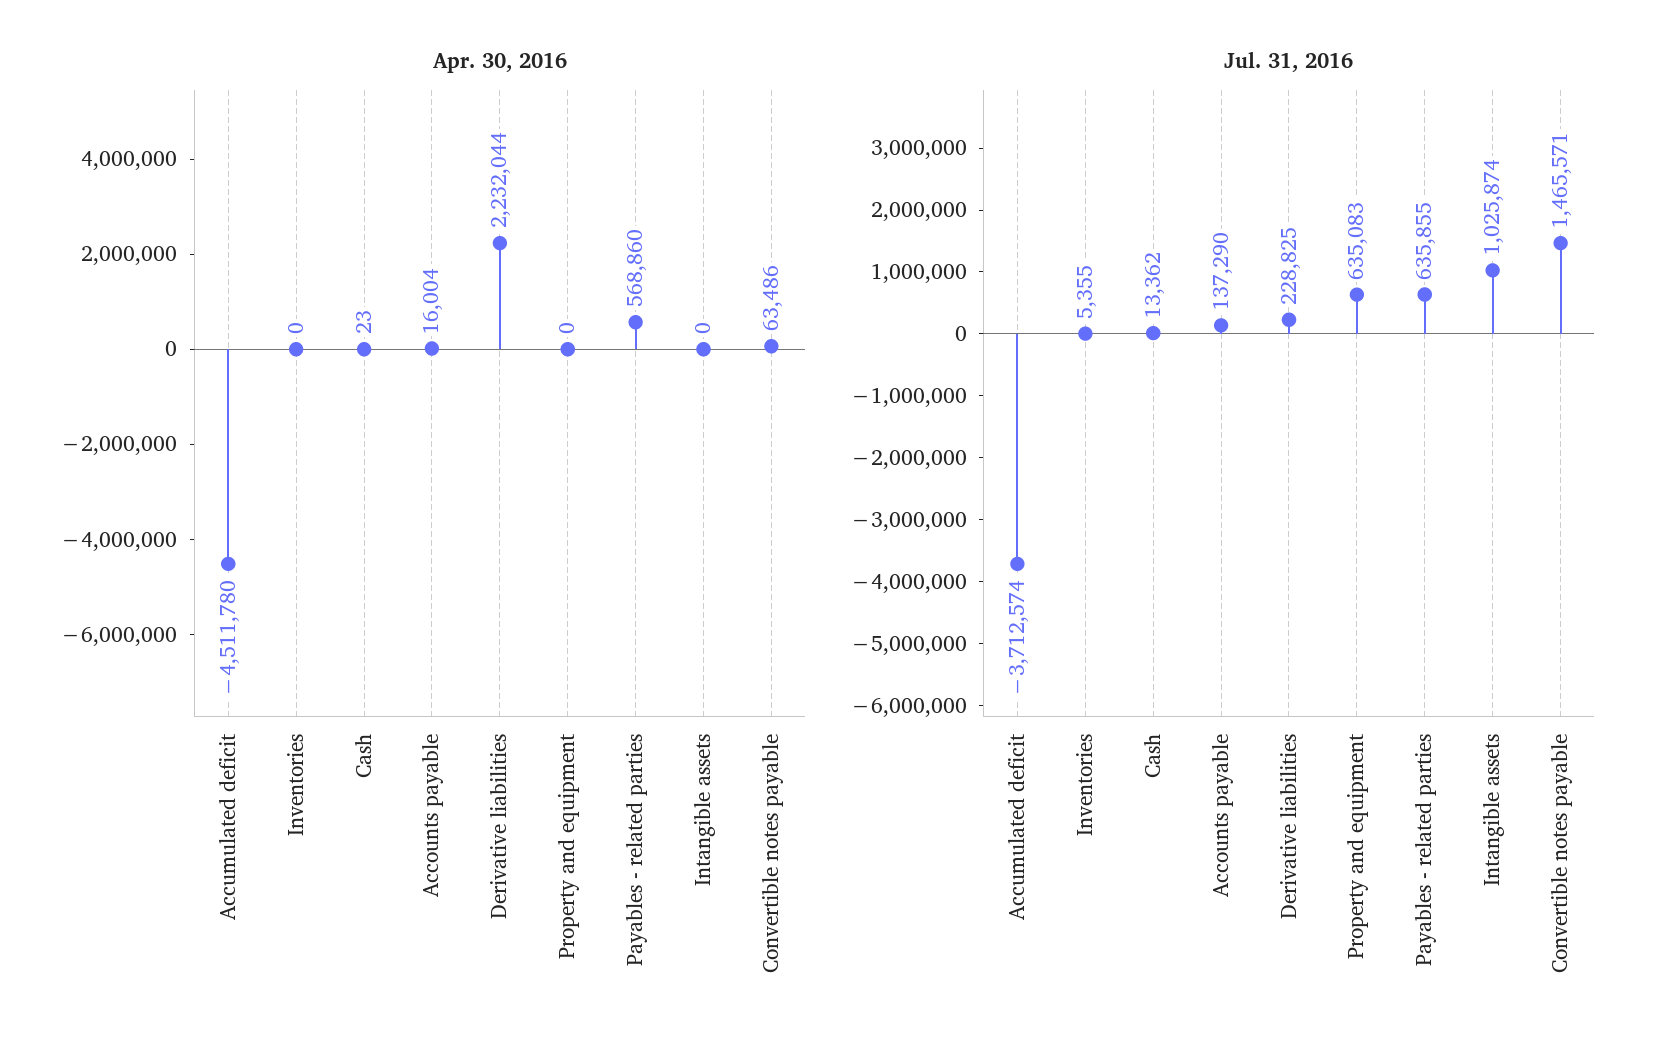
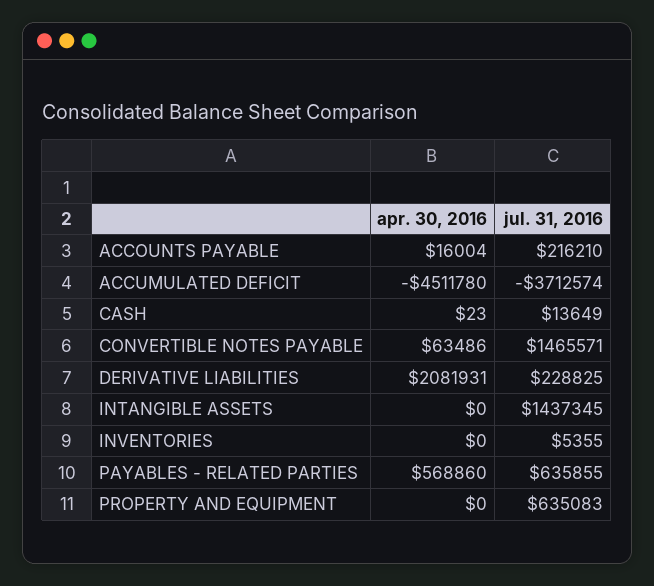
Apr. 30, 2016, Derivative liabilities: 2232044 -> 2081931
Jul. 31, 2016, Cash: 13362 -> 13649
Jul. 31, 2016, Accounts payable: 137290 -> 216210
Jul. 31, 2016, Intangible assets: 1025874 -> 1437345

